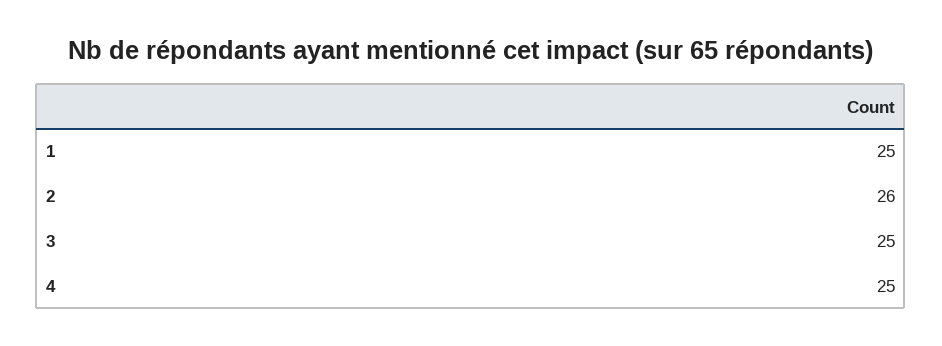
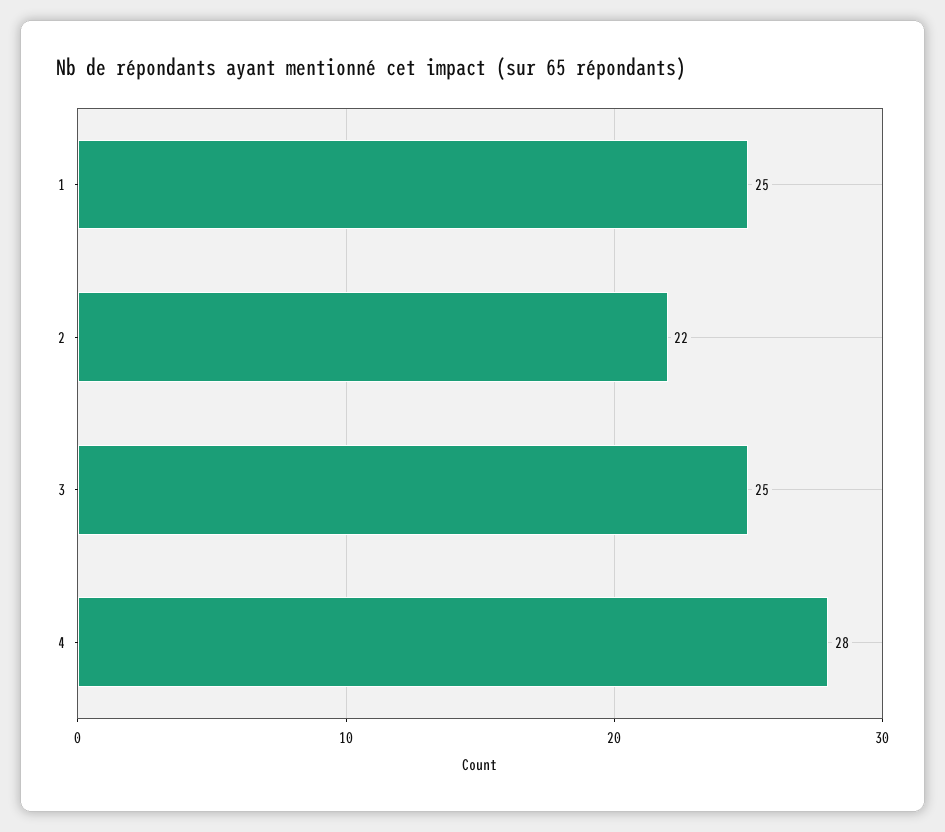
2: 26 -> 22
4: 25 -> 28

